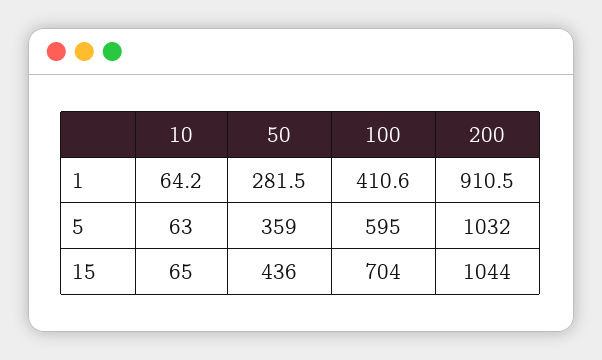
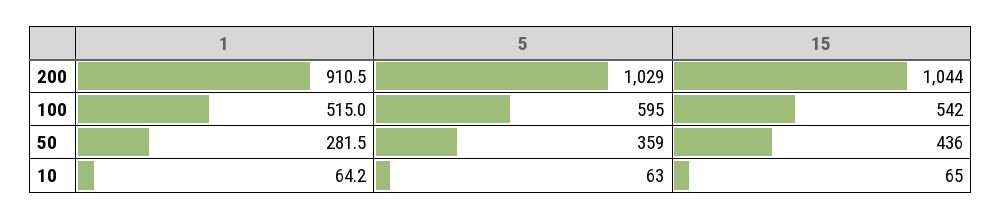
100, 1: 410.6 -> 515
200, 5: 1032 -> 1029
100, 15: 704 -> 542

